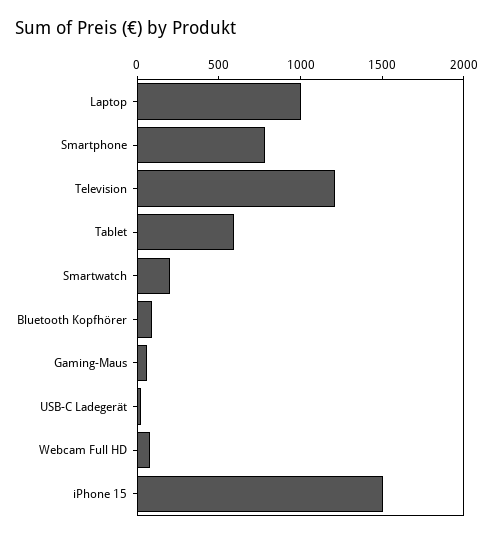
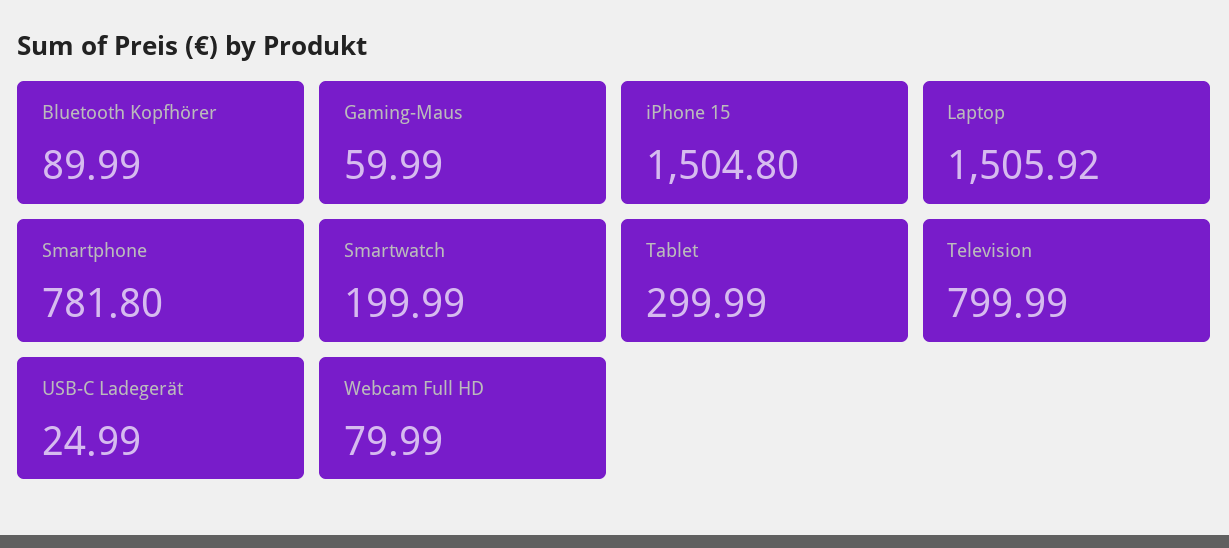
Laptop: 1000 -> 1505.92
Television: 1200 -> 799.99
Tablet: 600 -> 299.99

